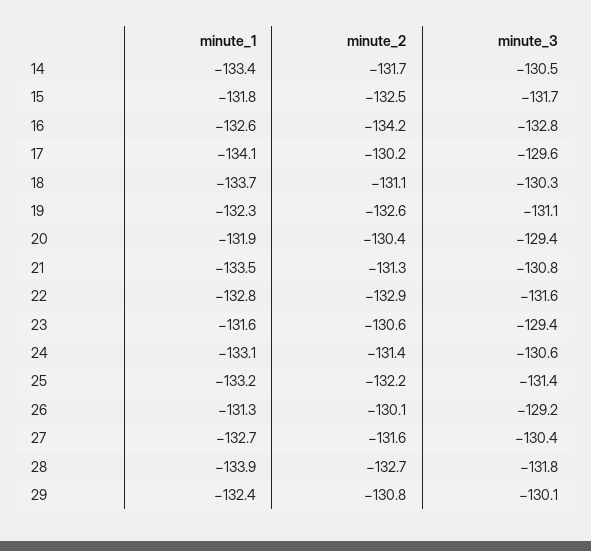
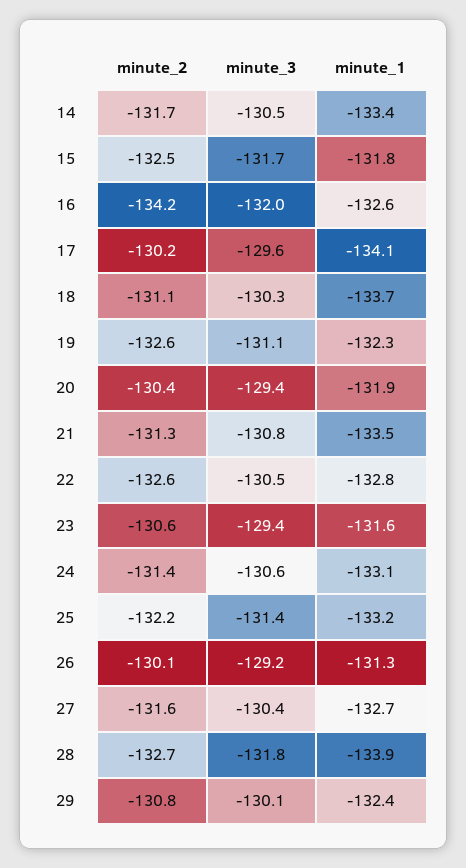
minute_3, 16: -132.8 -> -132
minute_2, 22: -132.9 -> -132.6
minute_3, 22: -131.6 -> -130.5

